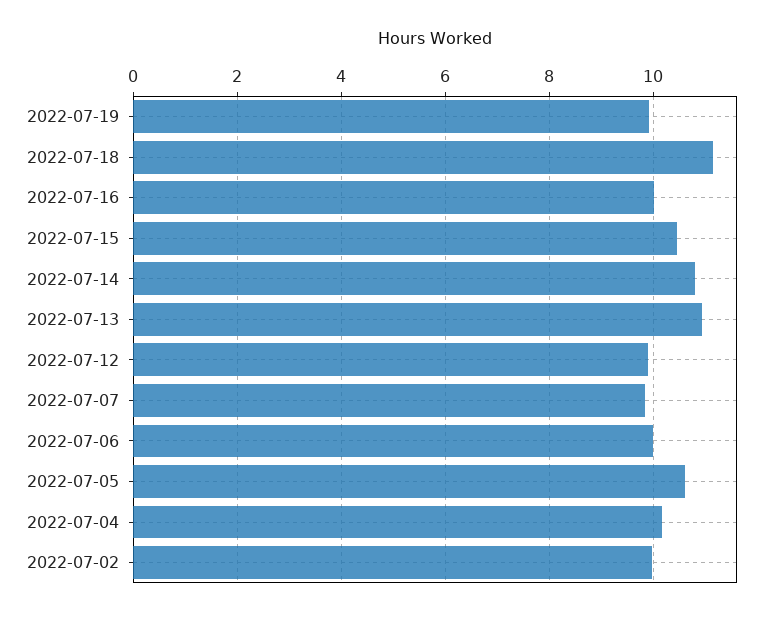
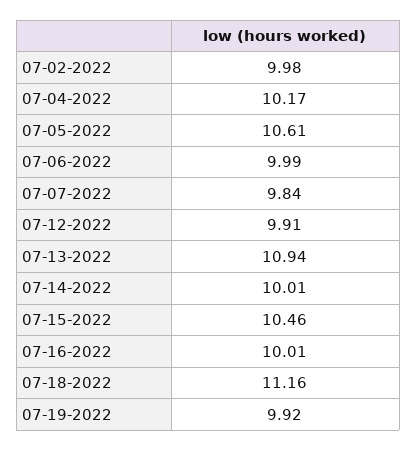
2022-07-14: 10.8 -> 10.01

